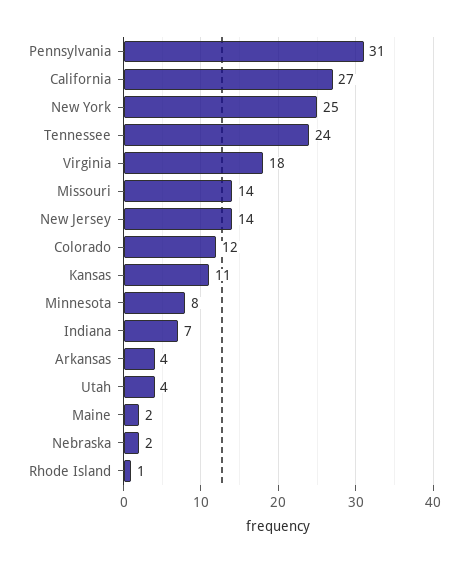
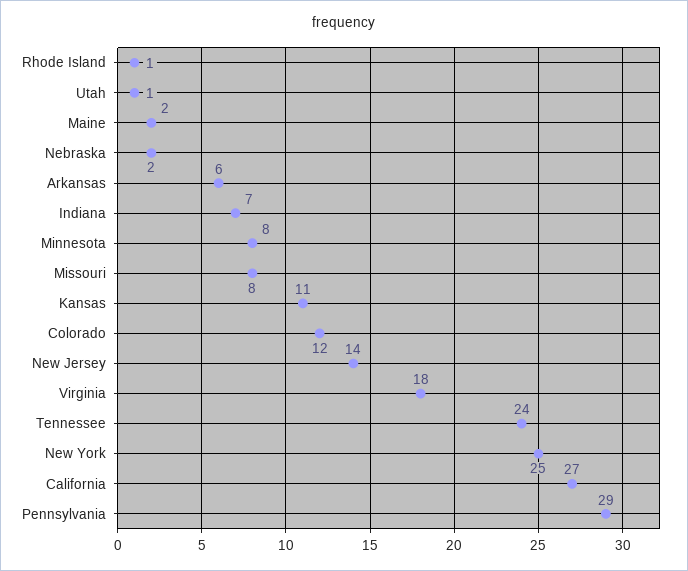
Pennsylvania: 31 -> 29
Missouri: 14 -> 8
Arkansas: 4 -> 6
Utah: 4 -> 1

